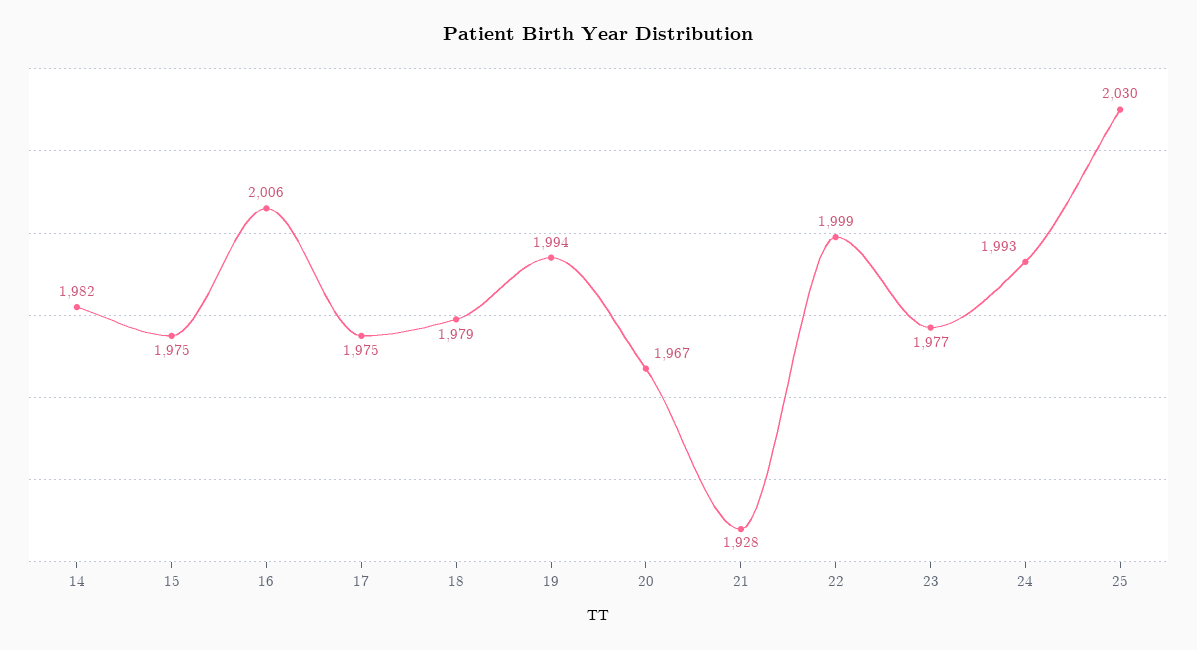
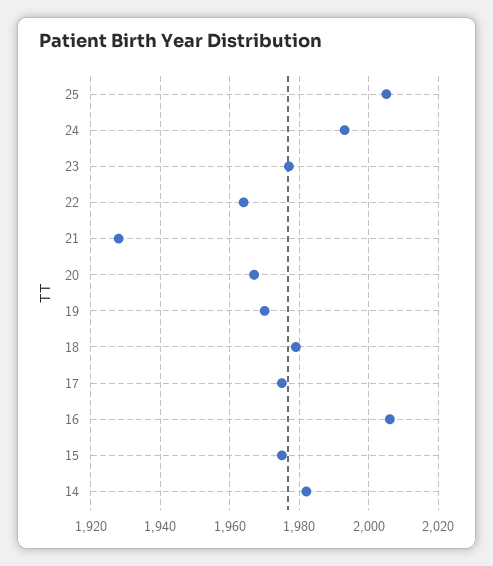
19: 1994 -> 1970
22: 1999 -> 1965
25: 2030 -> 2005

